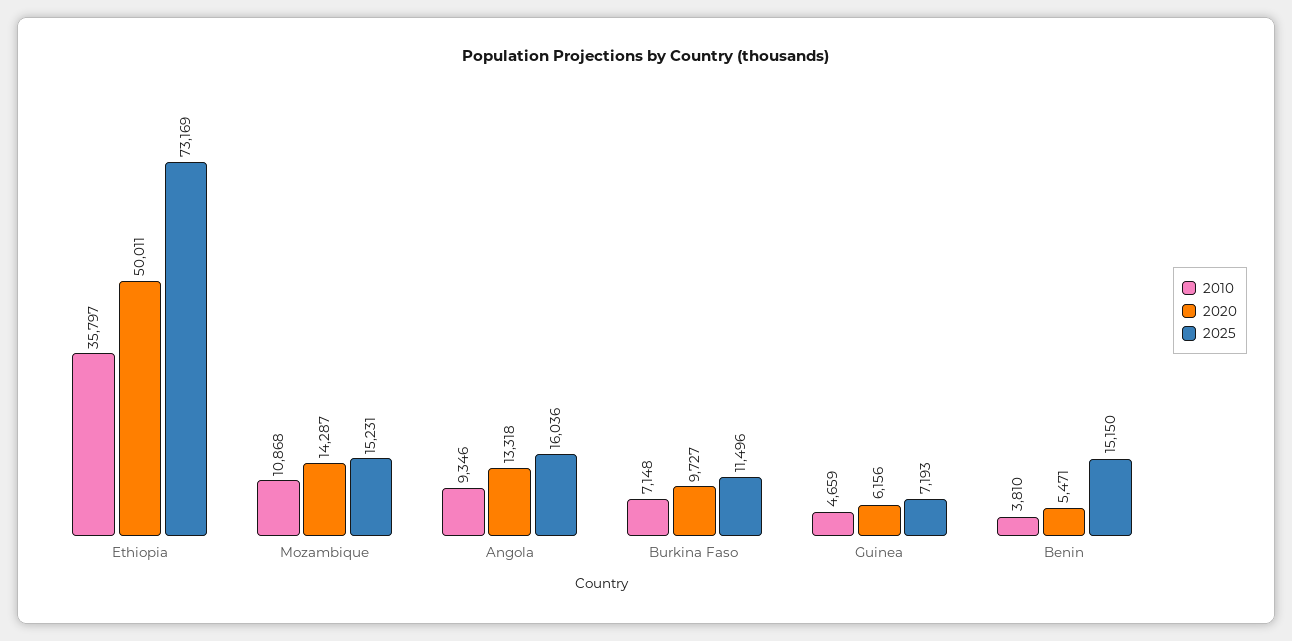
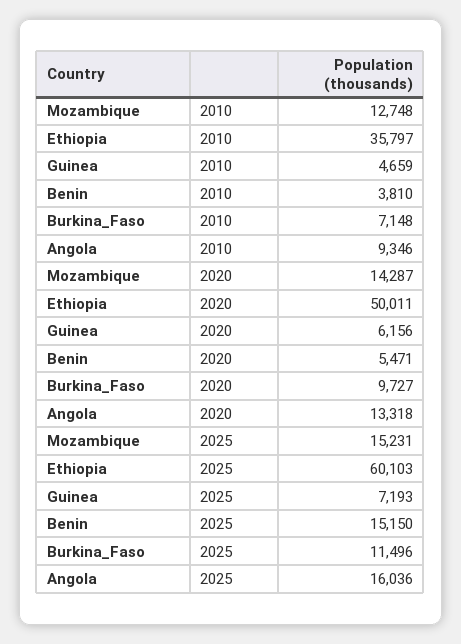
2025, Ethiopia: 73169 -> 60103
2010, Mozambique: 10868 -> 12748

